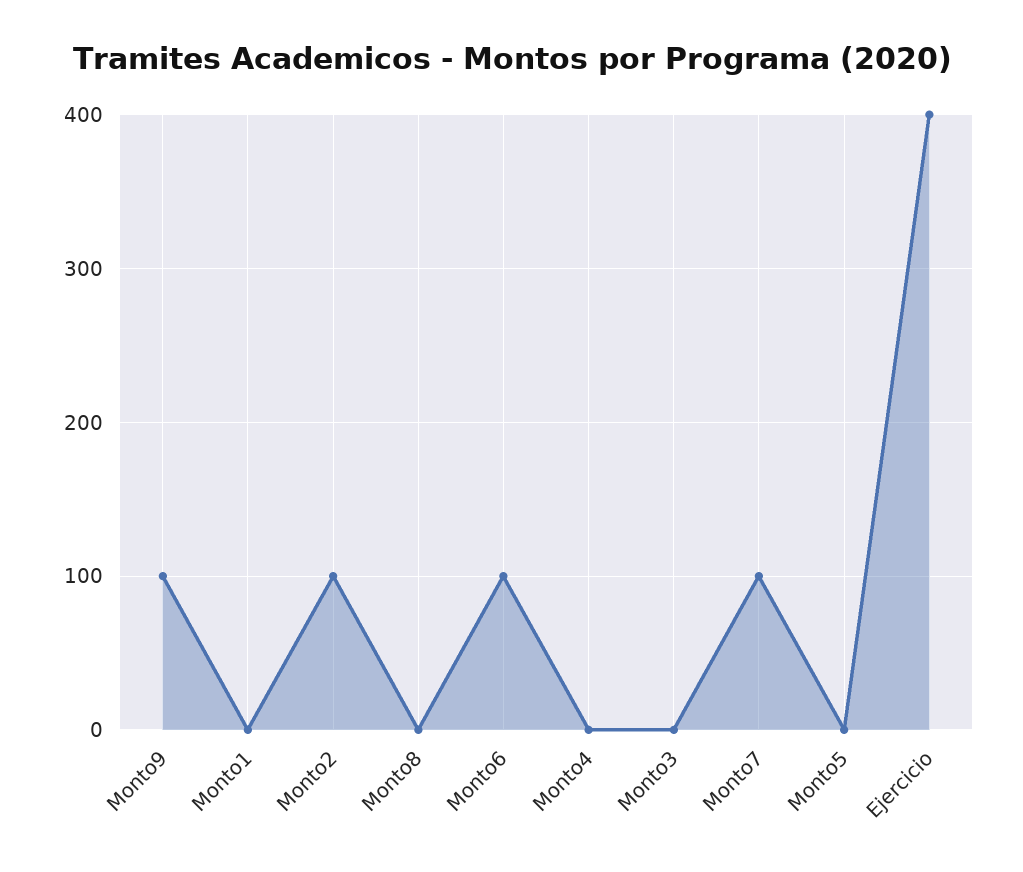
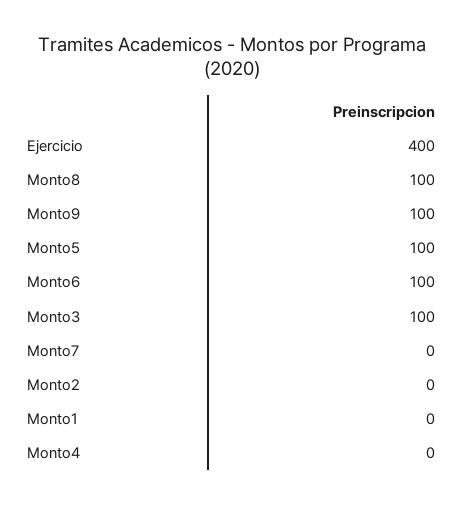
Monto2: 100 -> 0
Monto8: 0 -> 100
Monto3: 0 -> 100
Monto7: 100 -> 0
Monto5: 0 -> 100

